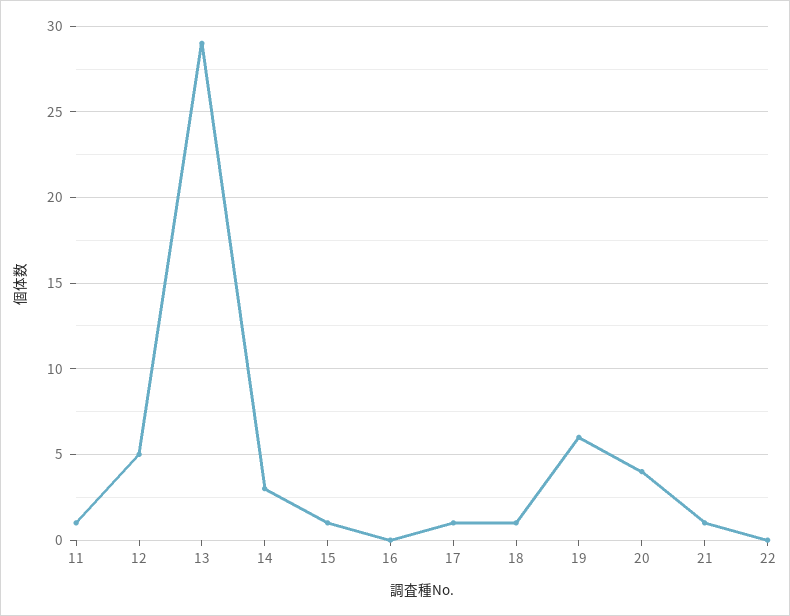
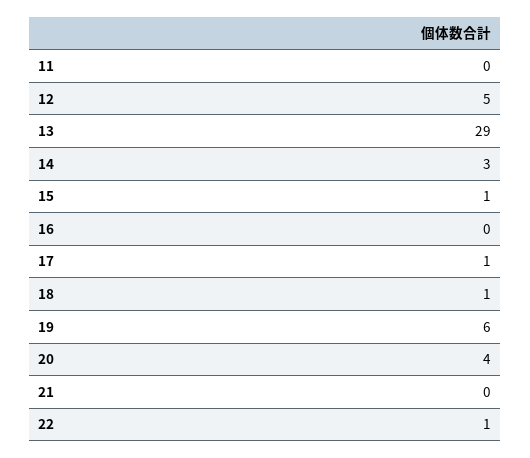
11: 1 -> 0
21: 1 -> 0
22: 0 -> 1

